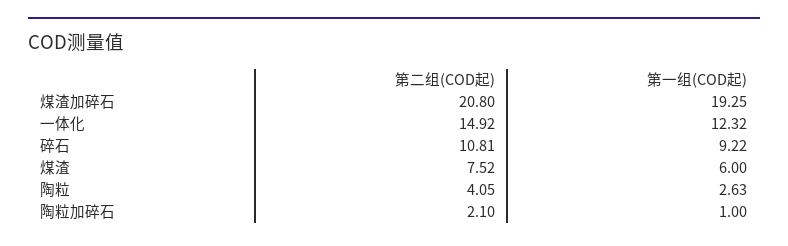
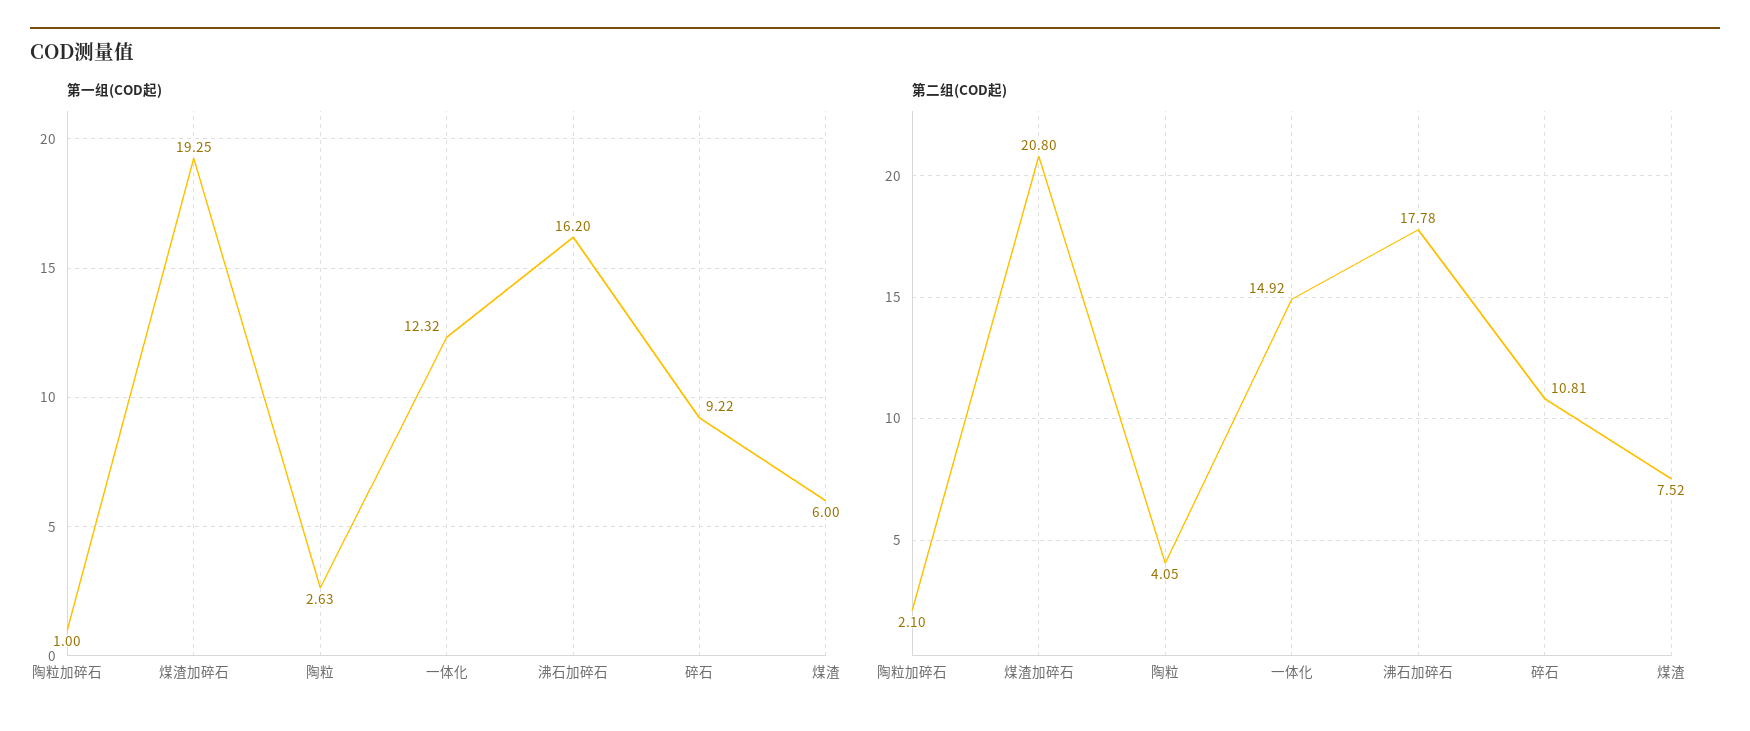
第一组(COD起), 沸石加碎石: none -> 16.2
第二组(COD起), 沸石加碎石: none -> 17.78

